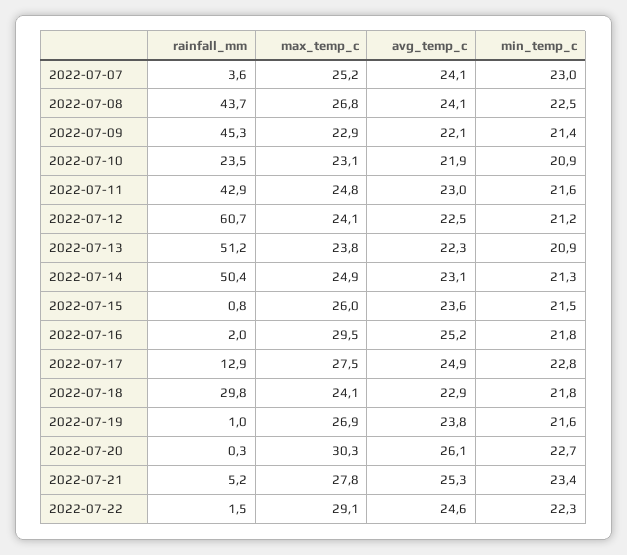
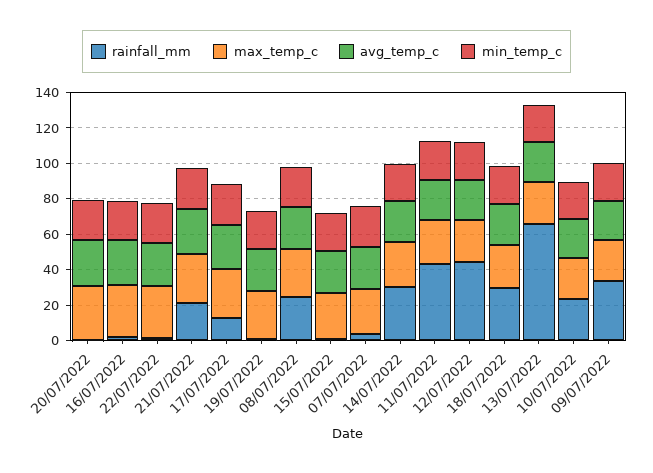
rainfall_mm, 2022-07-08: 43.7 -> 25
rainfall_mm, 2022-07-09: 45.3 -> 35
rainfall_mm, 2022-07-12: 60.7 -> 45
rainfall_mm, 2022-07-13: 51.2 -> 65
rainfall_mm, 2022-07-14: 50.4 -> 30
rainfall_mm, 2022-07-21: 5.2 -> 20

